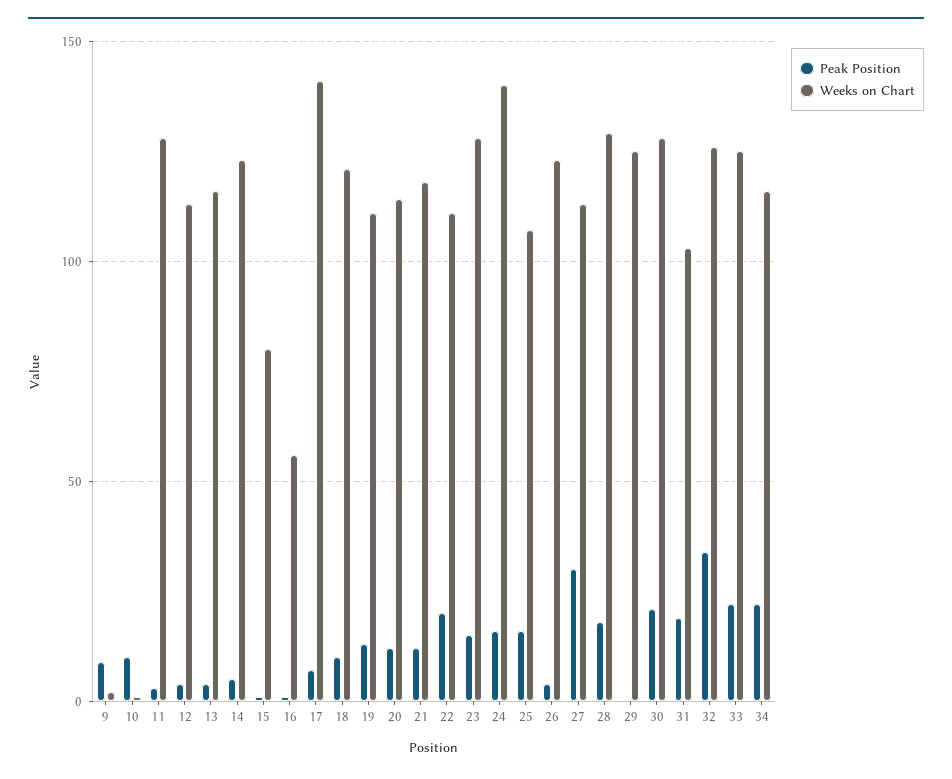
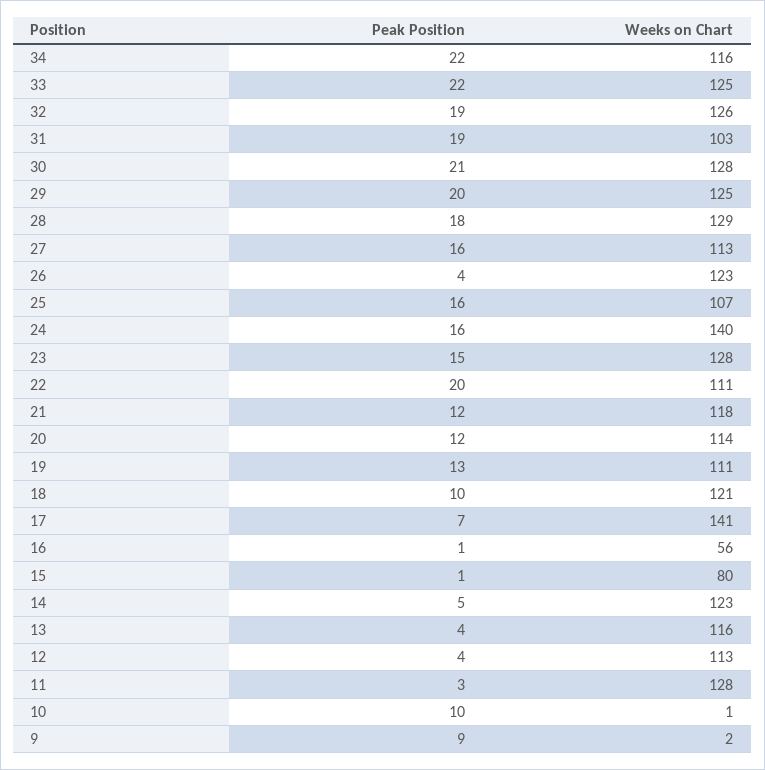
Peak Position, 27: 30 -> 16
Peak Position, 29: 0 -> 20
Peak Position, 32: 35 -> 19

